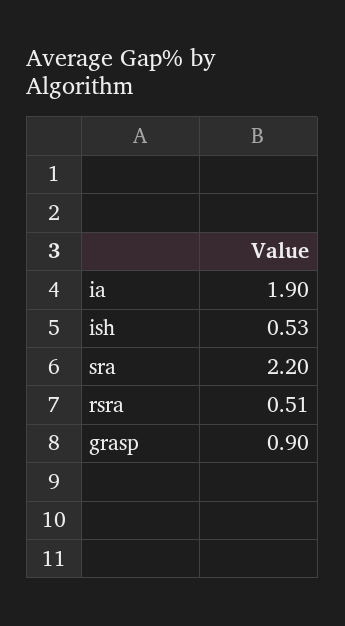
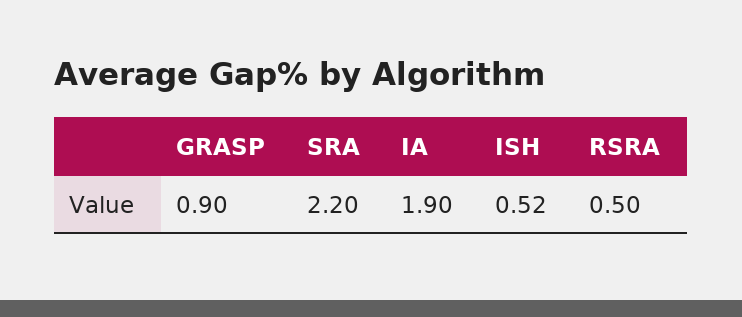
ish: 0.53 -> 0.52
rsra: 0.51 -> 0.5

